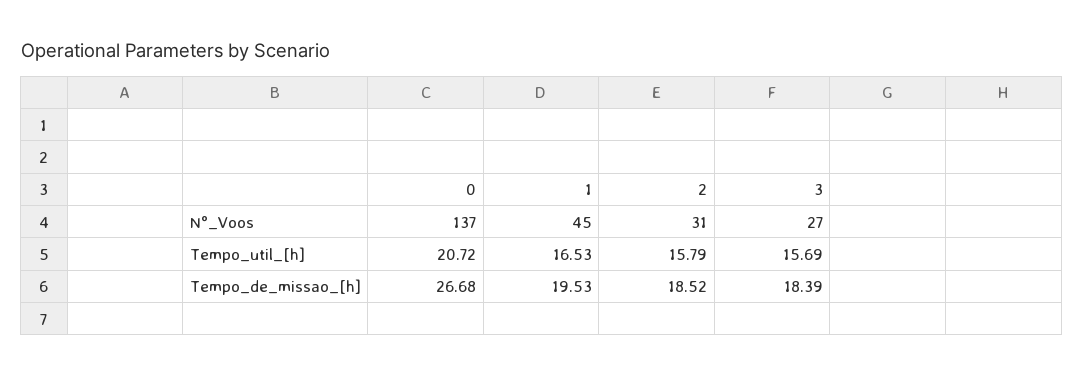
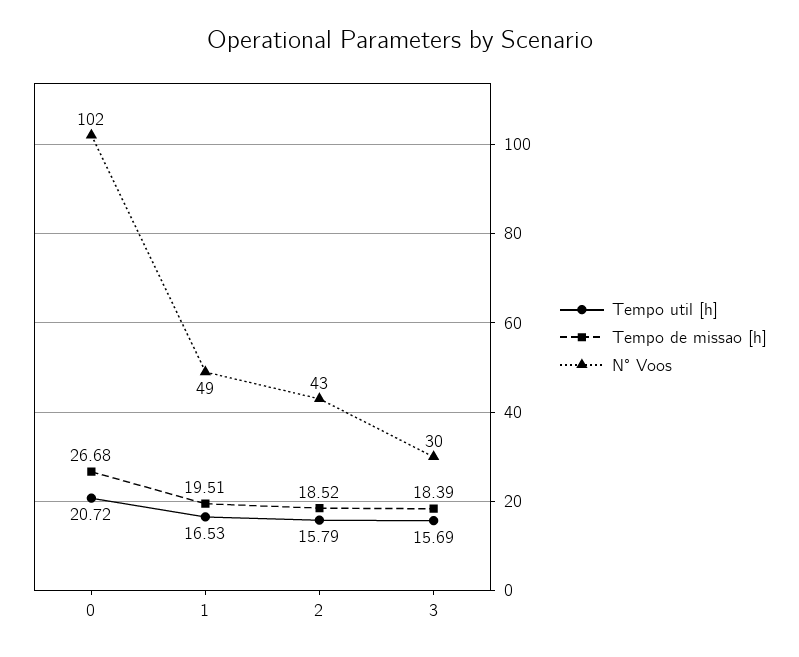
N°_Voos, 0: 137 -> 102
N°_Voos, 1: 45 -> 49
N°_Voos, 2: 31 -> 43
N°_Voos, 3: 27 -> 30
Tempo_de_missao_[h], 1: 19.53 -> 19.51

